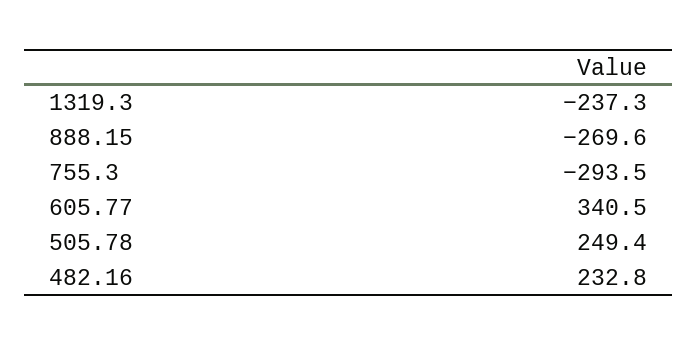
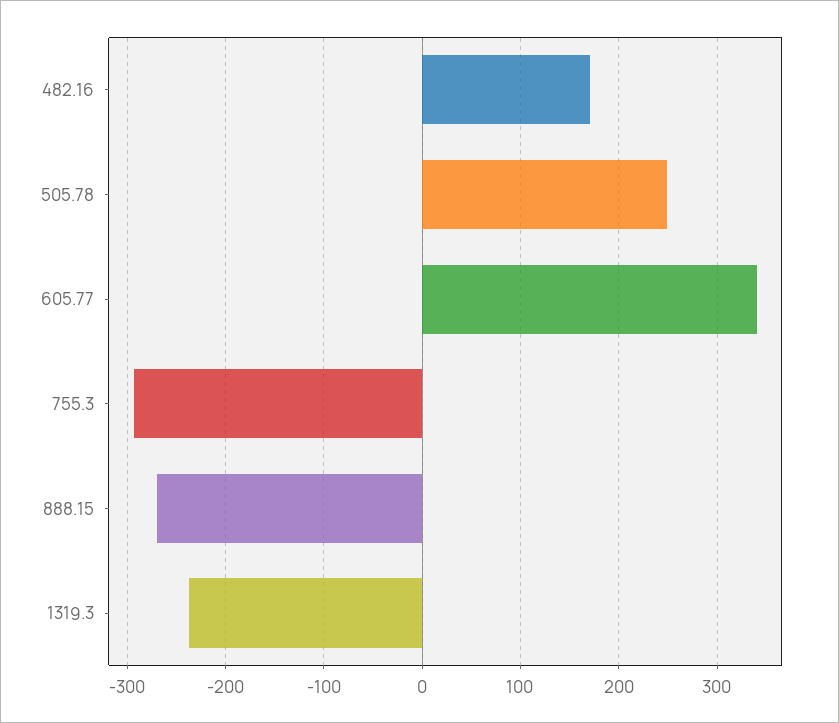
482.16: 232.8 -> 170

